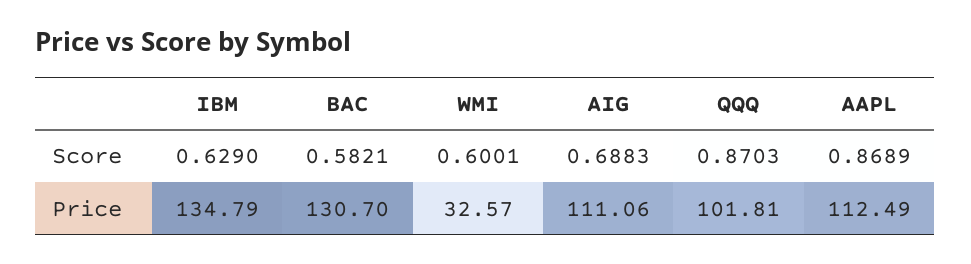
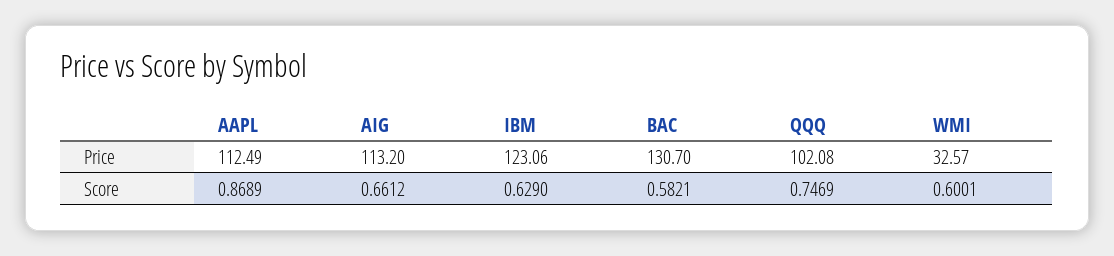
AIG, Score: 0.6883 -> 0.6612
QQQ, Score: 0.8703 -> 0.7469
IBM, Price: 134.79 -> 123.06
AIG, Price: 111.06 -> 113.2
QQQ, Price: 101.81 -> 102.08

